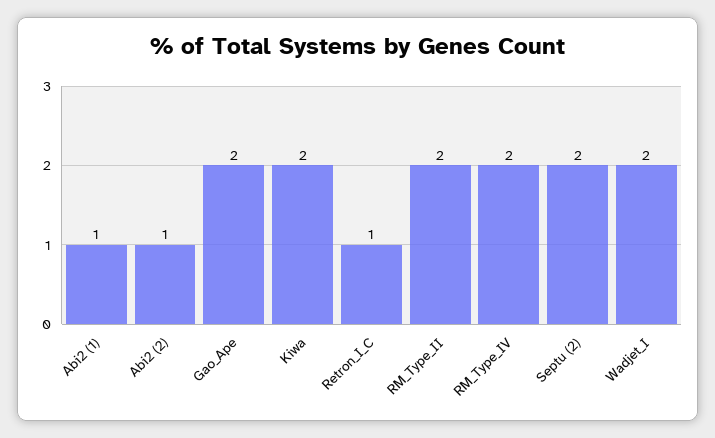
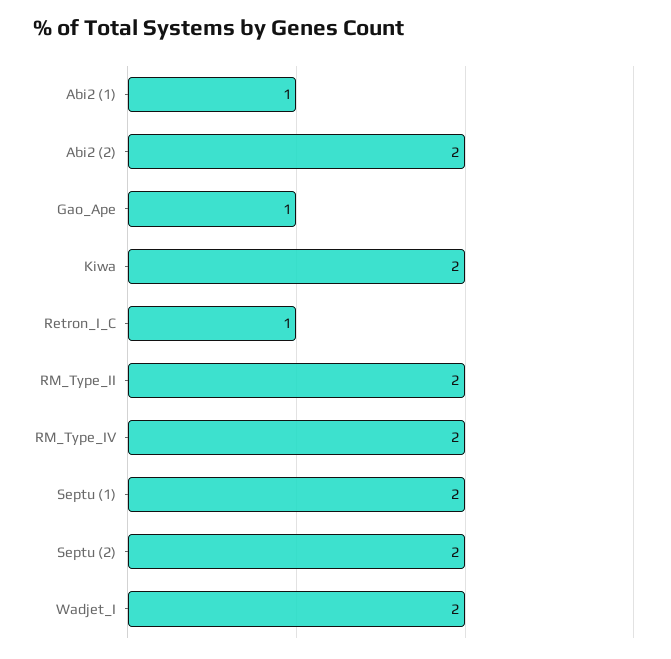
Abi2 (2): 1 -> 2
Gao_Ape: 2 -> 1
Septu (1): none -> 2

